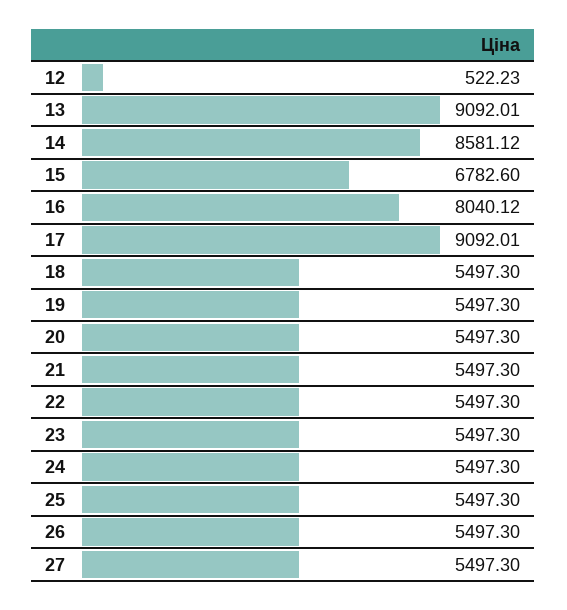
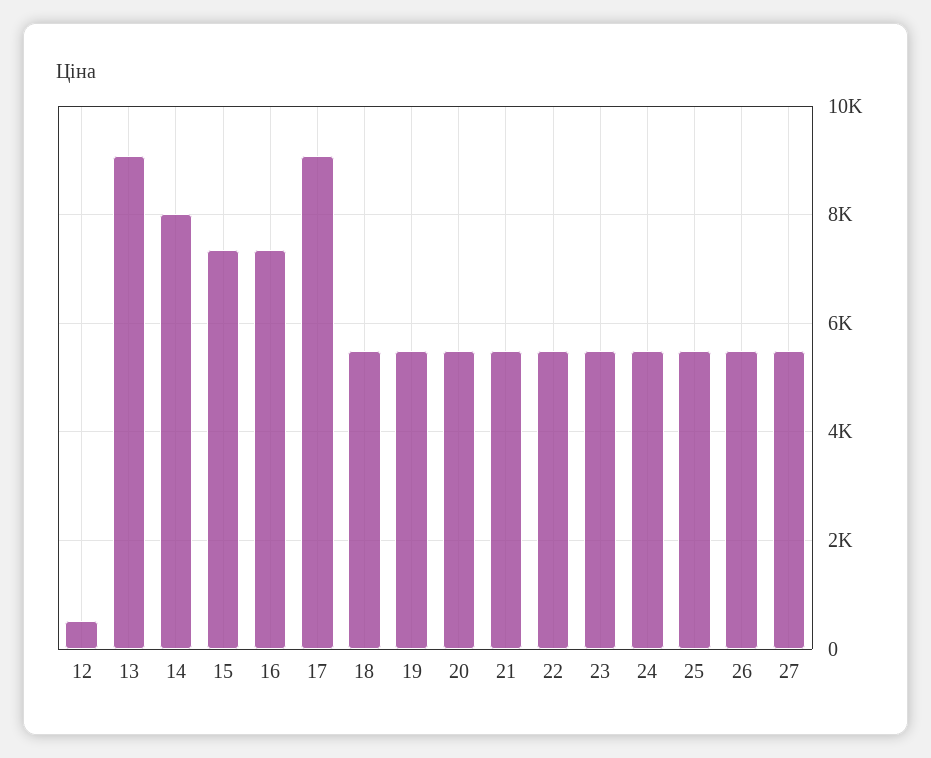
14: 8581.12 -> 8000
15: 6782.6 -> 7400
16: 8040.12 -> 7400

